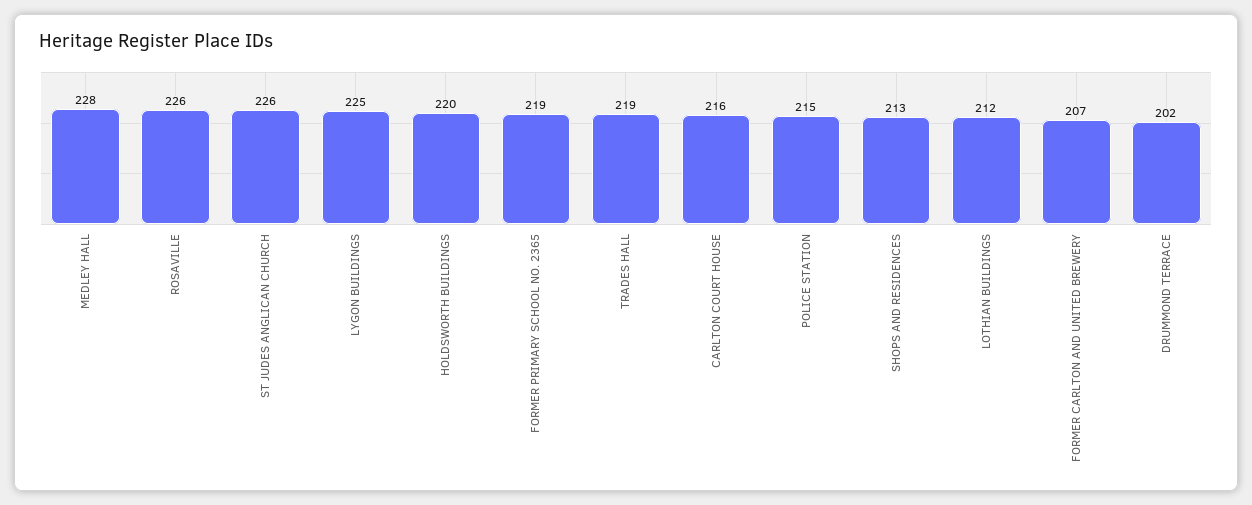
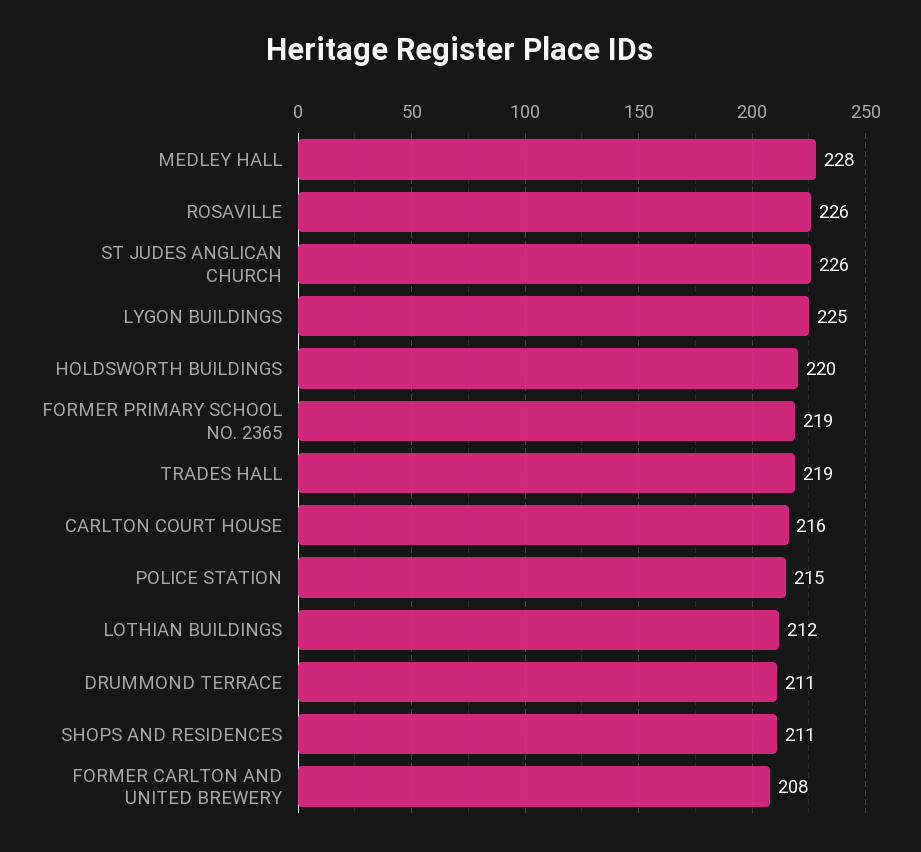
SHOPS AND RESIDENCES: 213 -> 211
FORMER CARLTON AND UNITED BREWERY: 207 -> 208
DRUMMOND TERRACE: 202 -> 211

